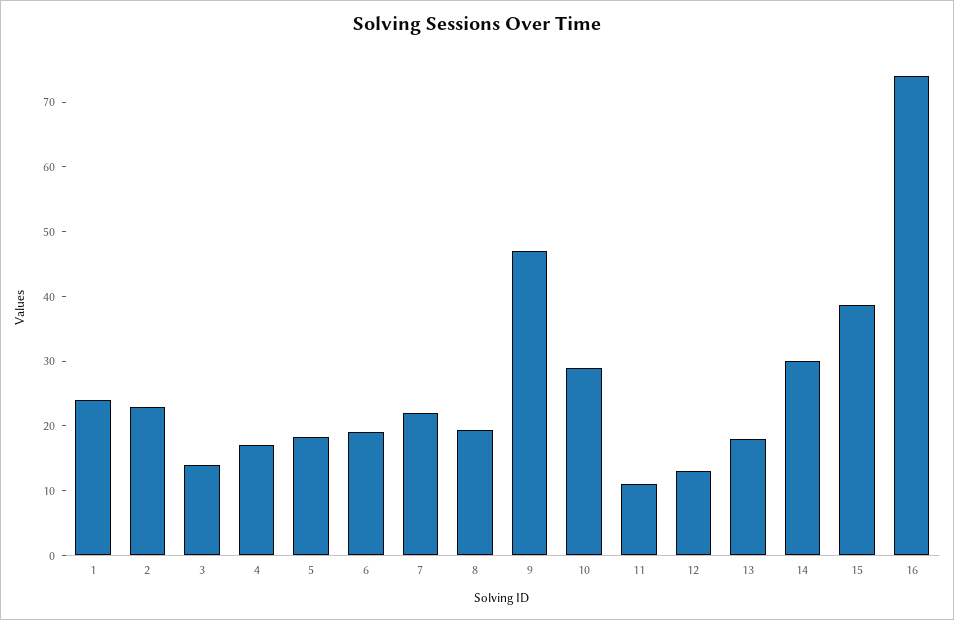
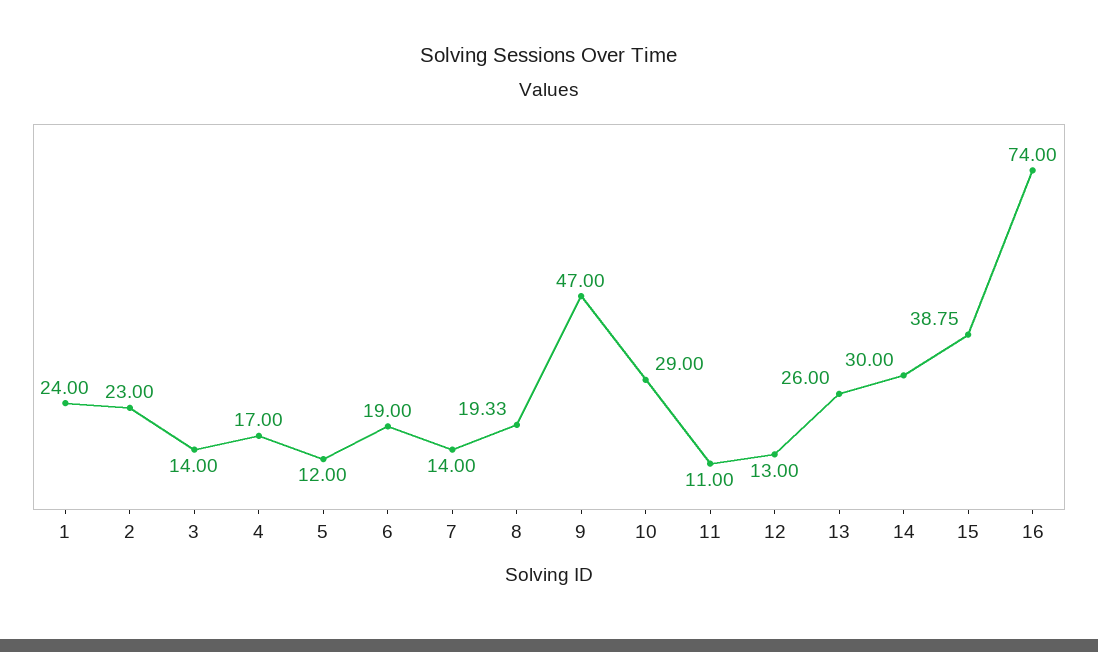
5: 18 -> 12
7: 22 -> 14
13: 18 -> 26

